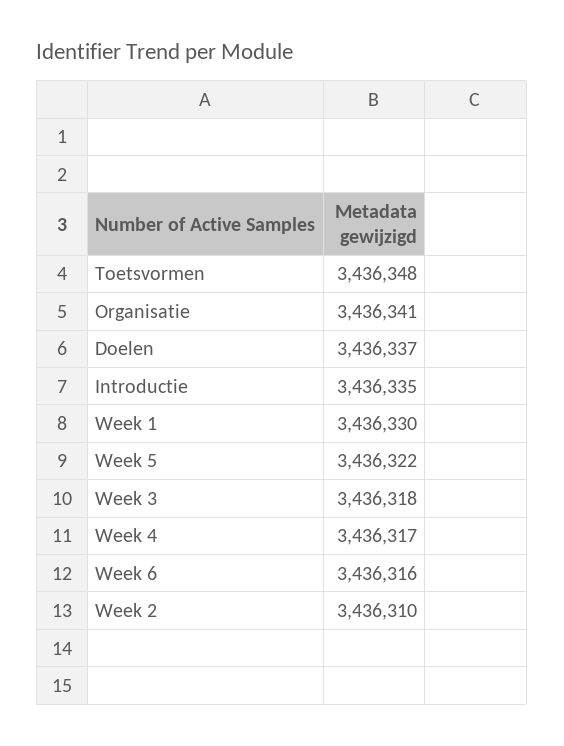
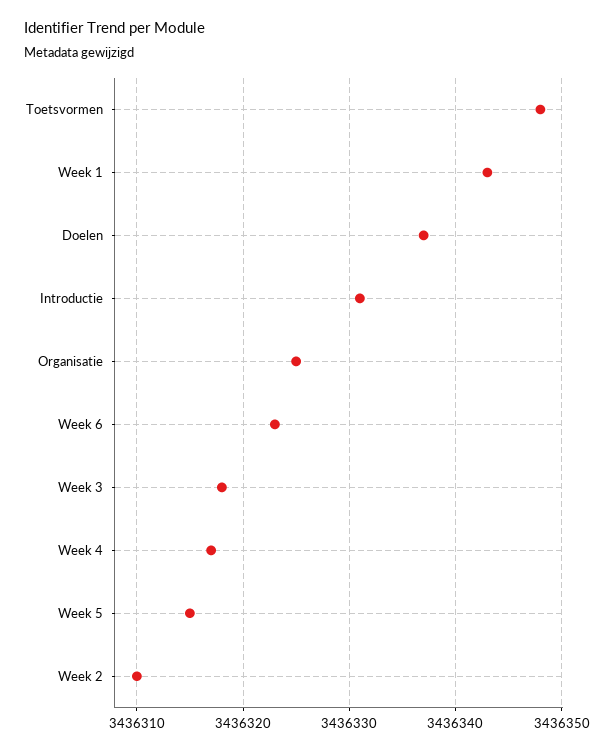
Organisatie: 3436341 -> 3436325
Introductie: 3436335 -> 3436331
Week 1: 3436330 -> 3436343
Week 5: 3436322 -> 3436315
Week 6: 3436316 -> 3436323

